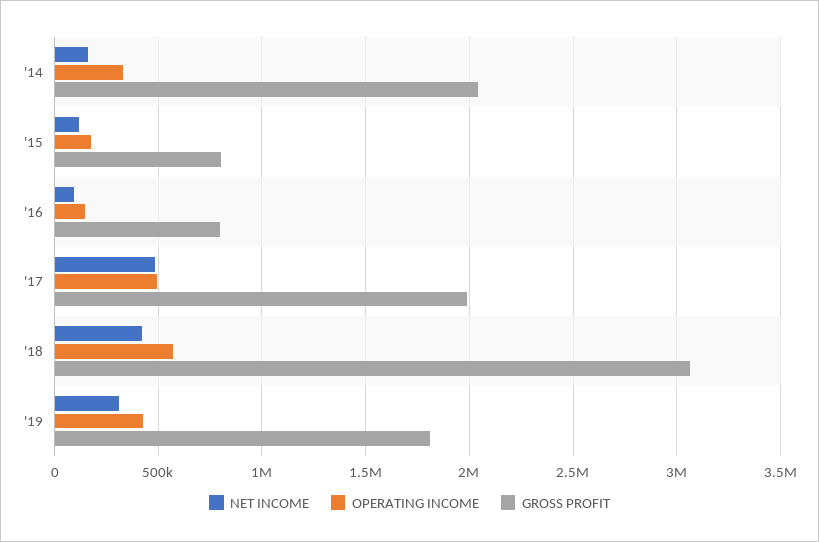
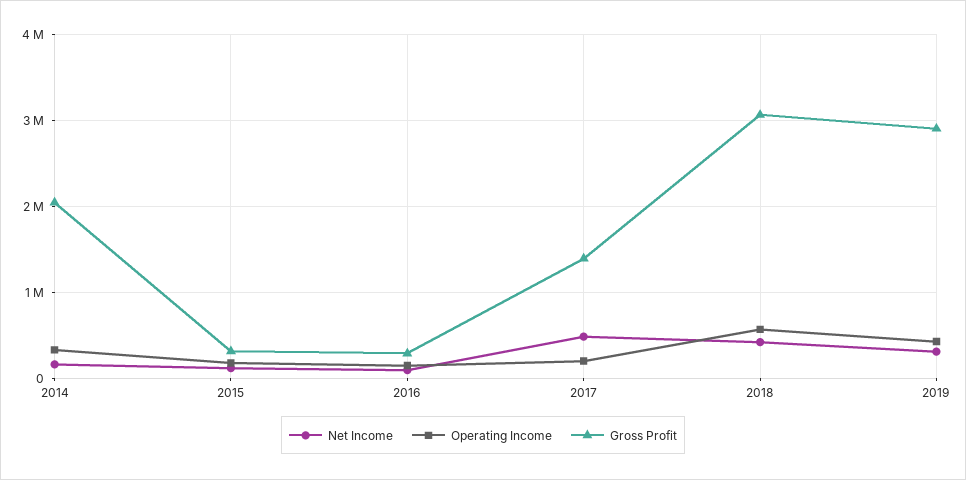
GROSS PROFIT, '15: 800000 -> 300000
GROSS PROFIT, '16: 800000 -> 300000
OPERATING INCOME, '17: 500000 -> 200000
GROSS PROFIT, '17: 2000000 -> 1400000
GROSS PROFIT, '19: 1800000 -> 2900000

